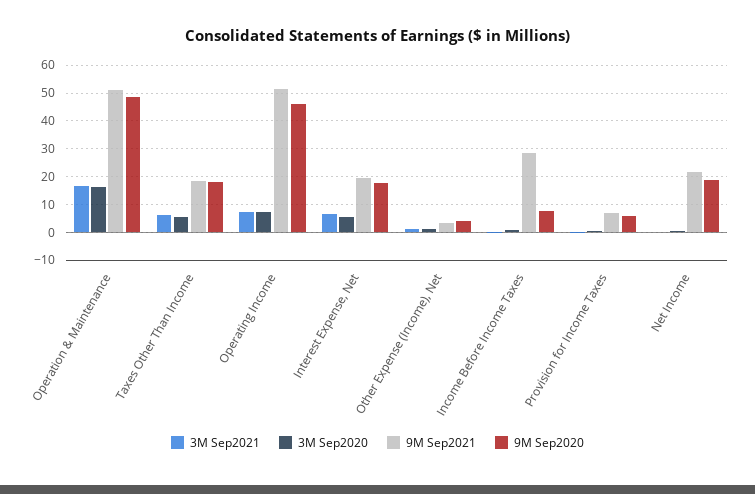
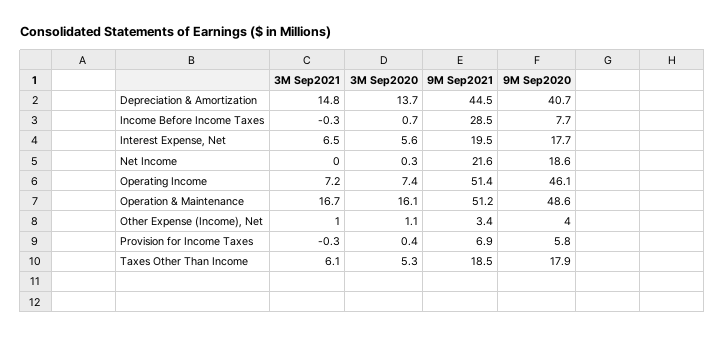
3M Sep2021, Depreciation & Amortization: none -> 14.8
3M Sep2020, Depreciation & Amortization: none -> 13.7
9M Sep2021, Depreciation & Amortization: none -> 44.5
9M Sep2020, Depreciation & Amortization: none -> 40.7

